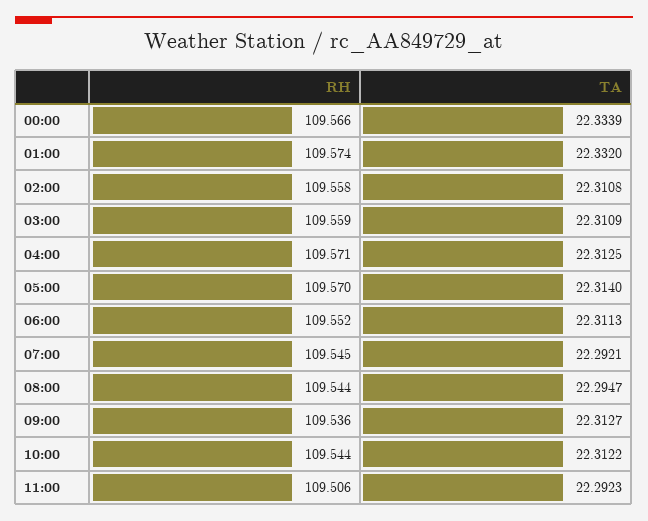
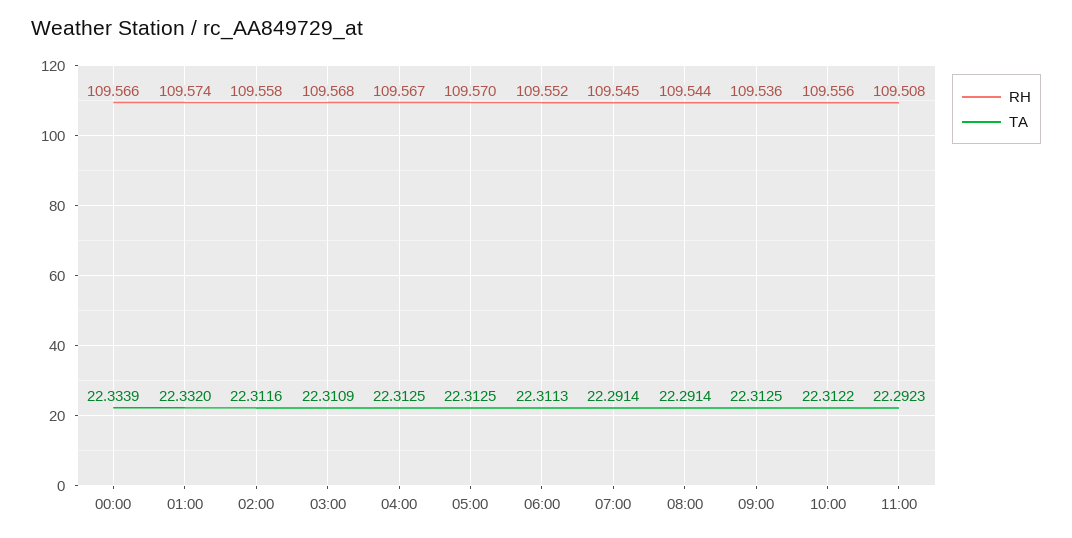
TA, 02:00: 22.3108 -> 22.3116
RH, 03:00: 109.559 -> 109.568
RH, 04:00: 109.571 -> 109.567
TA, 05:00: 22.314 -> 22.3125
TA, 07:00: 22.2921 -> 22.2914
TA, 08:00: 22.2947 -> 22.2914
TA, 09:00: 22.3127 -> 22.3125
RH, 10:00: 109.544 -> 109.556
RH, 11:00: 109.506 -> 109.508

